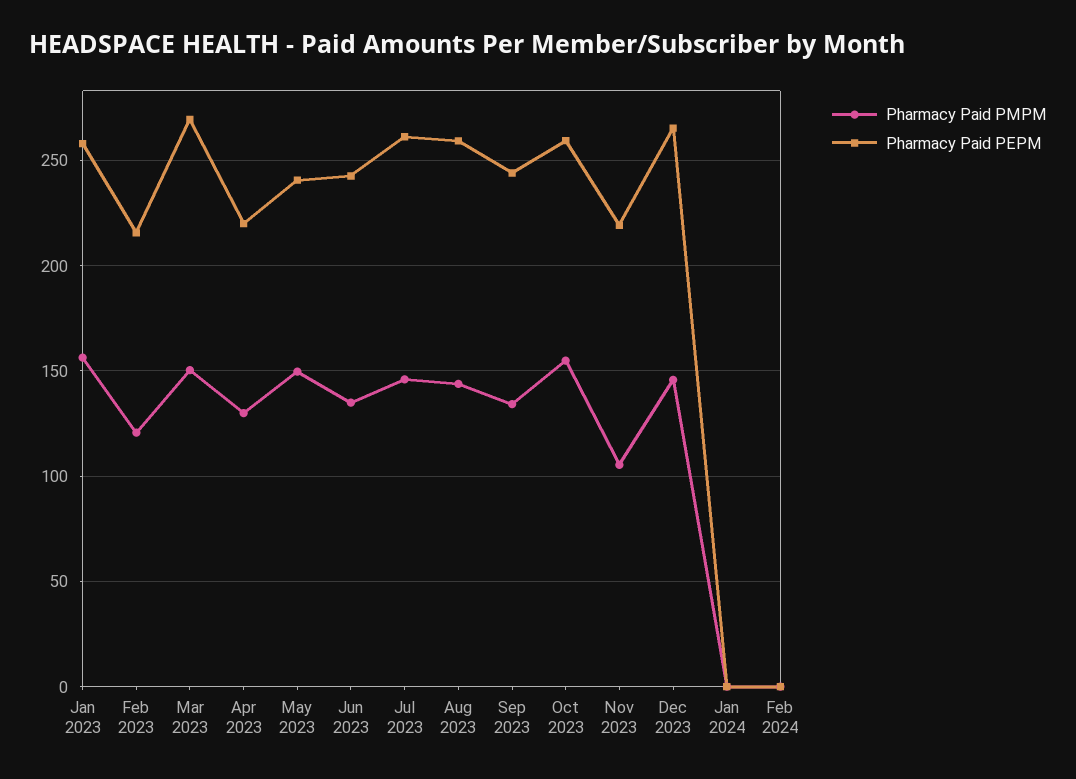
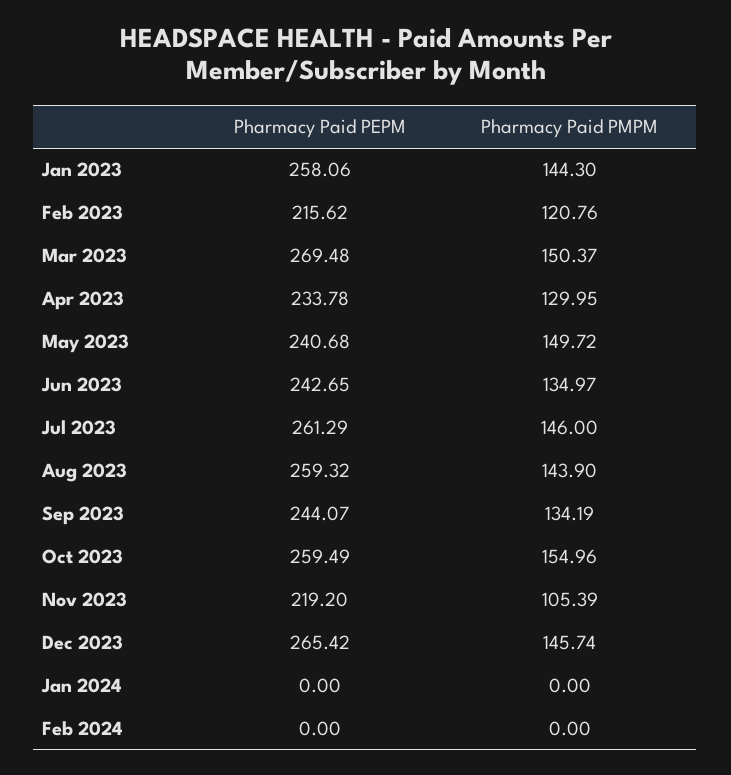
Pharmacy Paid PMPM, Jan 2023: 155 -> 144.3
Pharmacy Paid PEPM, Apr 2023: 220 -> 233.78

